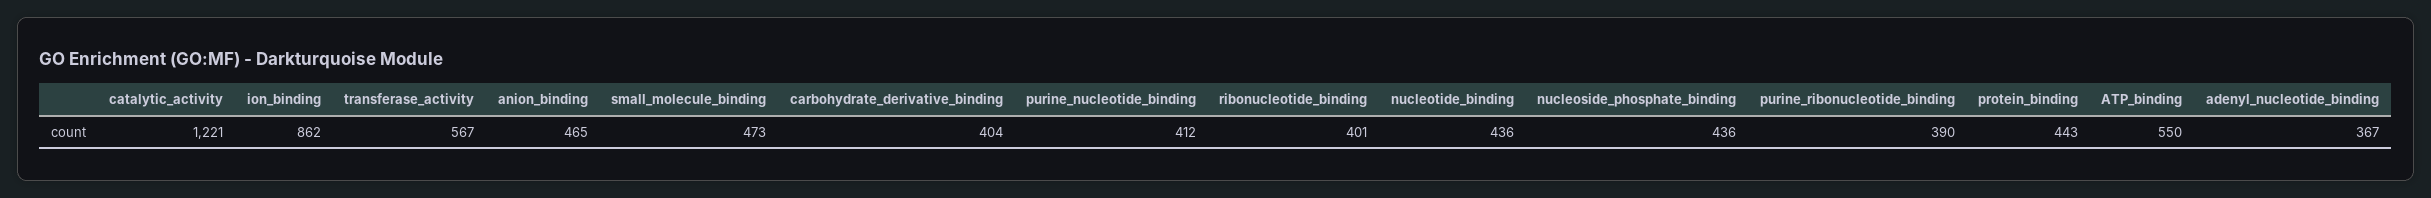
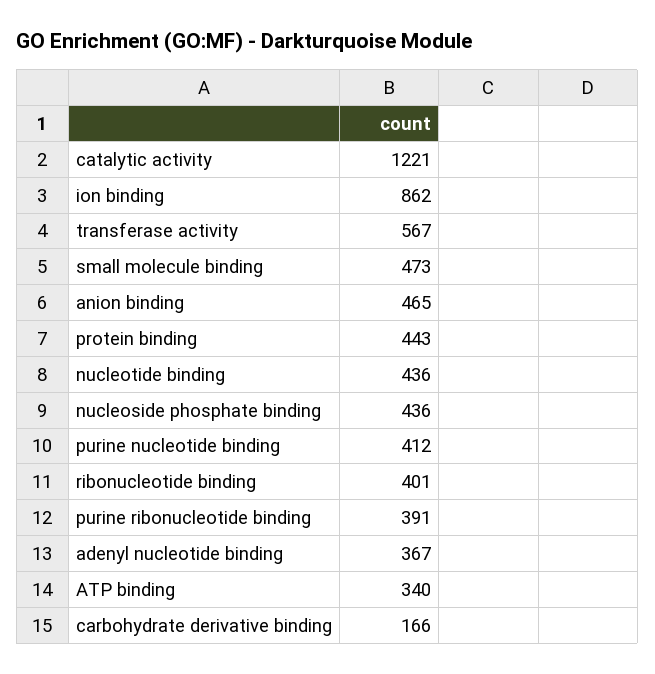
carbohydrate_derivative_binding: 404 -> 166
purine_ribonucleotide_binding: 390 -> 391
ATP_binding: 550 -> 340

